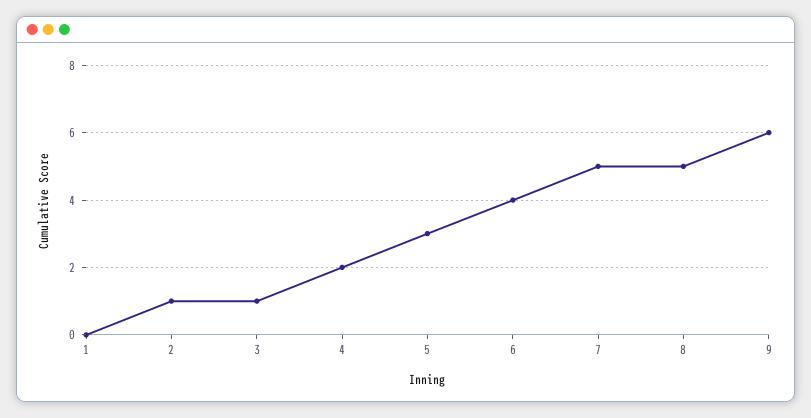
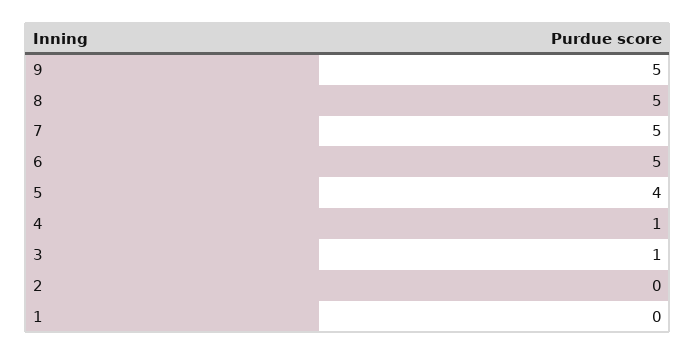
2: 1 -> 0
4: 2 -> 1
5: 3 -> 4
6: 4 -> 5
9: 6 -> 5

